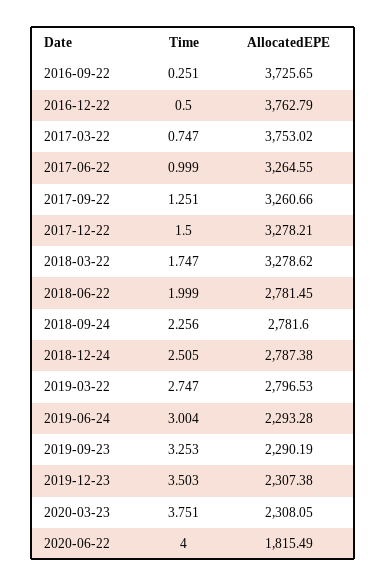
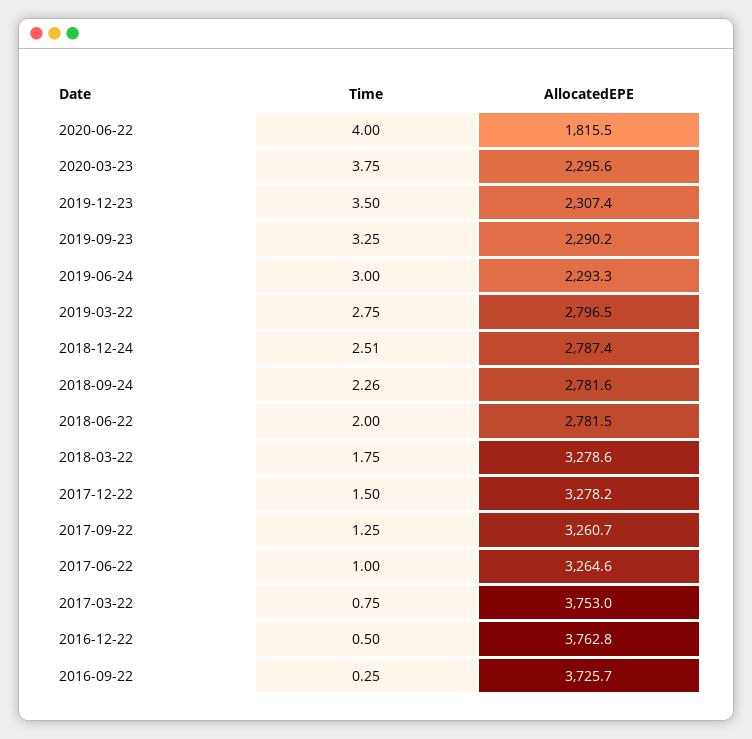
AllocatedEPE, 2020-03-23: 2308.05 -> 2295.6

